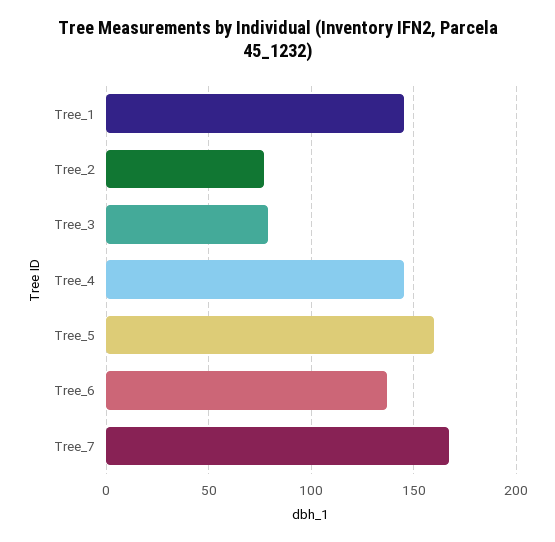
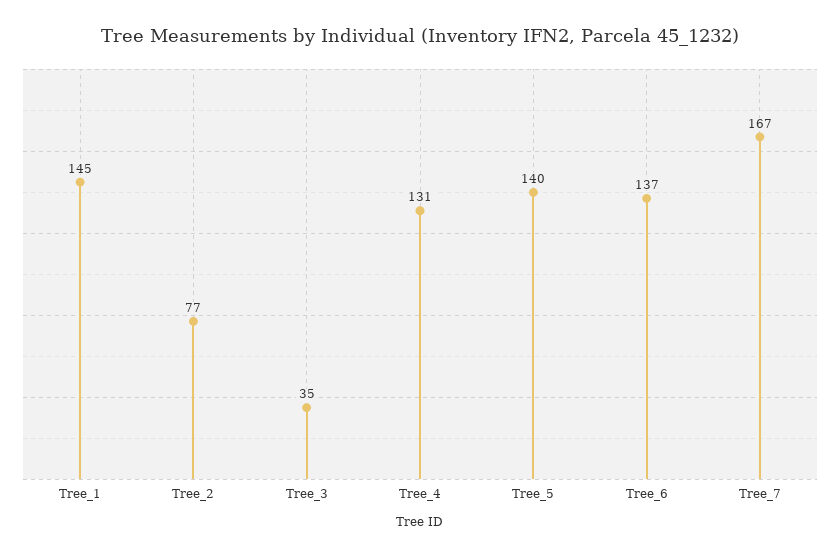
Tree_3: 80 -> 35
Tree_4: 145 -> 131
Tree_5: 160 -> 140

